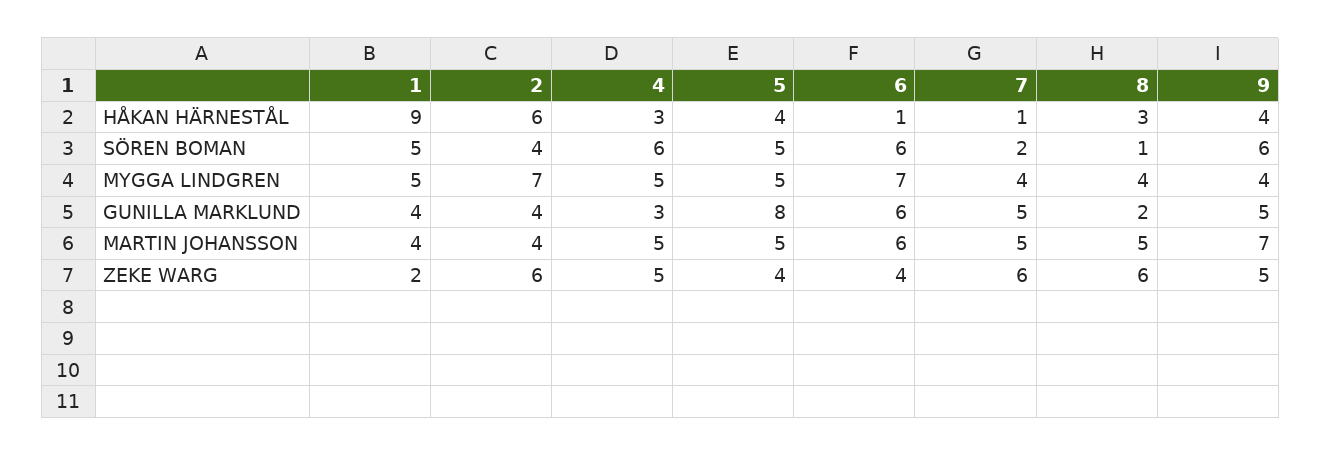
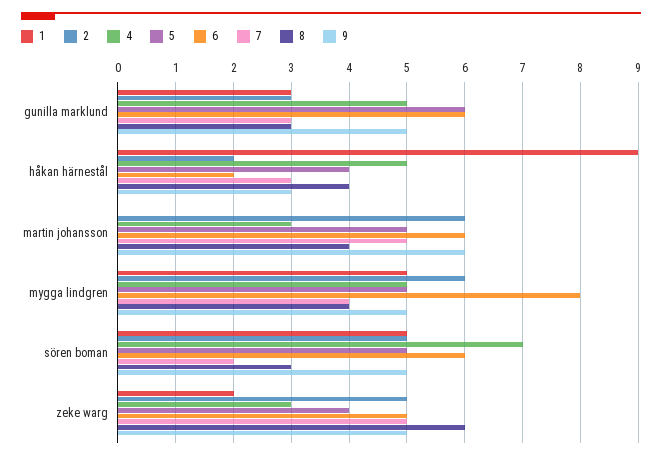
2, HÅKAN HÄRNESTÅL: 6 -> 2
4, HÅKAN HÄRNESTÅL: 3 -> 5
6, HÅKAN HÄRNESTÅL: 1 -> 2
7, HÅKAN HÄRNESTÅL: 1 -> 3
8, HÅKAN HÄRNESTÅL: 3 -> 4
9, HÅKAN HÄRNESTÅL: 4 -> 3
2, SÖREN BOMAN: 4 -> 5
4, SÖREN BOMAN: 6 -> 7
8, SÖREN BOMAN: 1 -> 3
9, SÖREN BOMAN: 6 -> 5
2, MYGGA LINDGREN: 7 -> 6
6, MYGGA LINDGREN: 7 -> 8
9, MYGGA LINDGREN: 4 -> 5
1, GUNILLA MARKLUND: 4 -> 3
2, GUNILLA MARKLUND: 4 -> 3
4, GUNILLA MARKLUND: 3 -> 5
5, GUNILLA MARKLUND: 8 -> 6
7, GUNILLA MARKLUND: 5 -> 3
8, GUNILLA MARKLUND: 2 -> 3
1, MARTIN JOHANSSON: 4 -> 0
2, MARTIN JOHANSSON: 4 -> 6
4, MARTIN JOHANSSON: 5 -> 3
8, MARTIN JOHANSSON: 5 -> 4
9, MARTIN JOHANSSON: 7 -> 6
2, ZEKE WARG: 6 -> 5
4, ZEKE WARG: 5 -> 3
6, ZEKE WARG: 4 -> 5
7, ZEKE WARG: 6 -> 5

